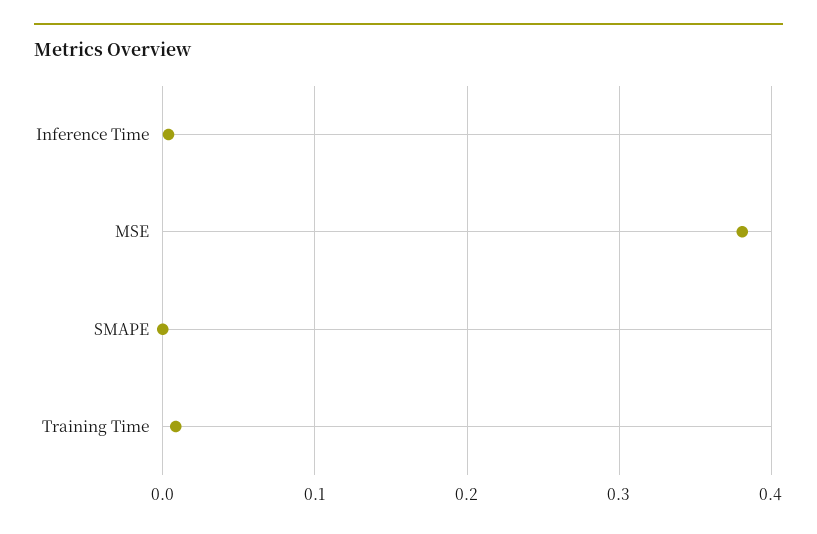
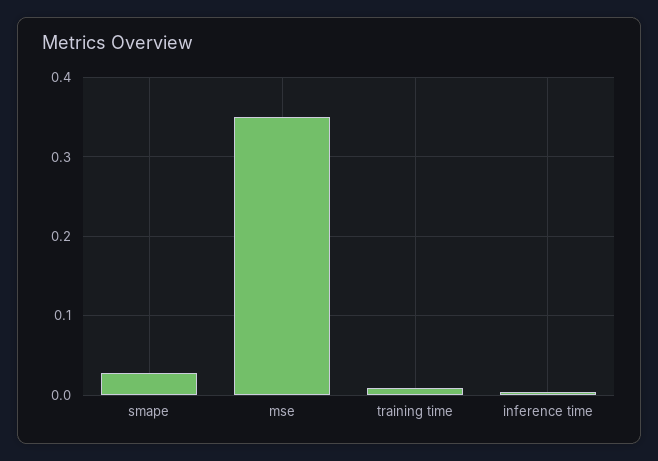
MSE: 0.38 -> 0.35
SMAPE: 0 -> 0.03

